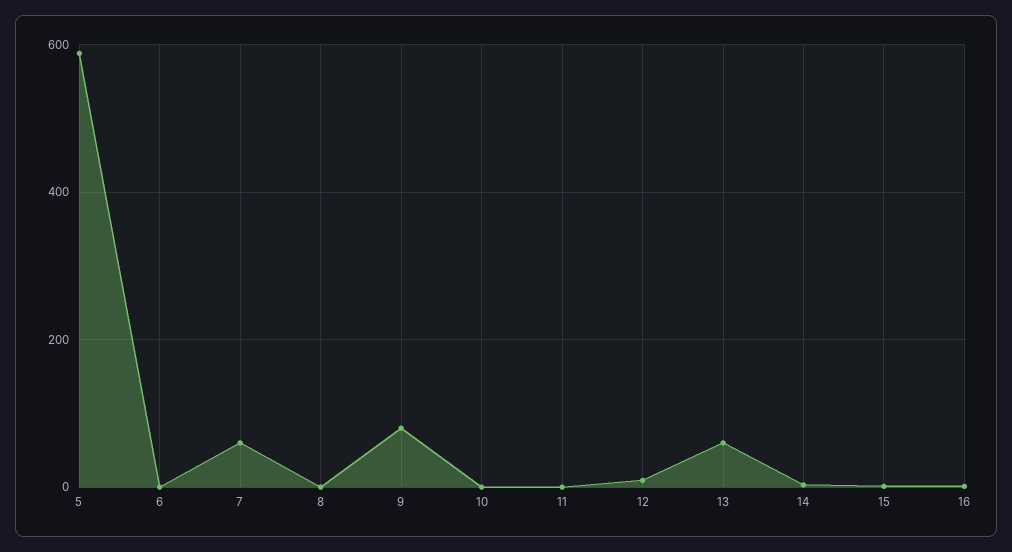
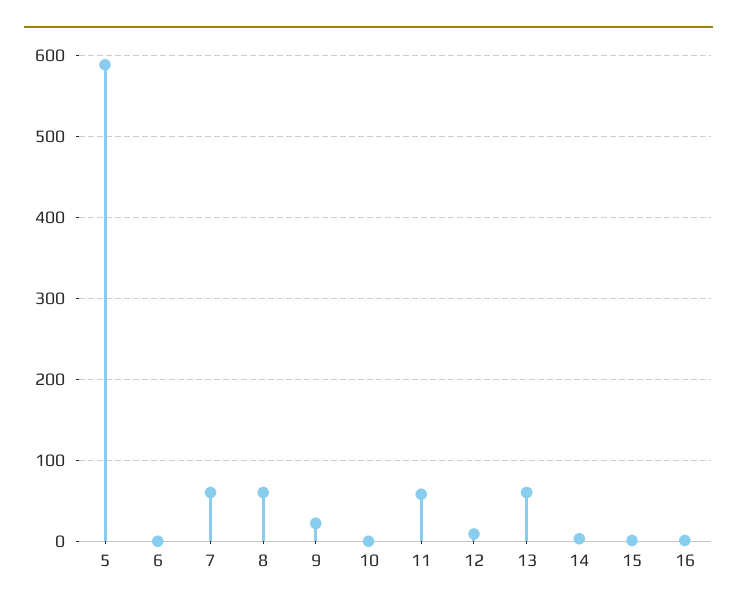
8: 0 -> 60
9: 80 -> 20
11: 0 -> 60

